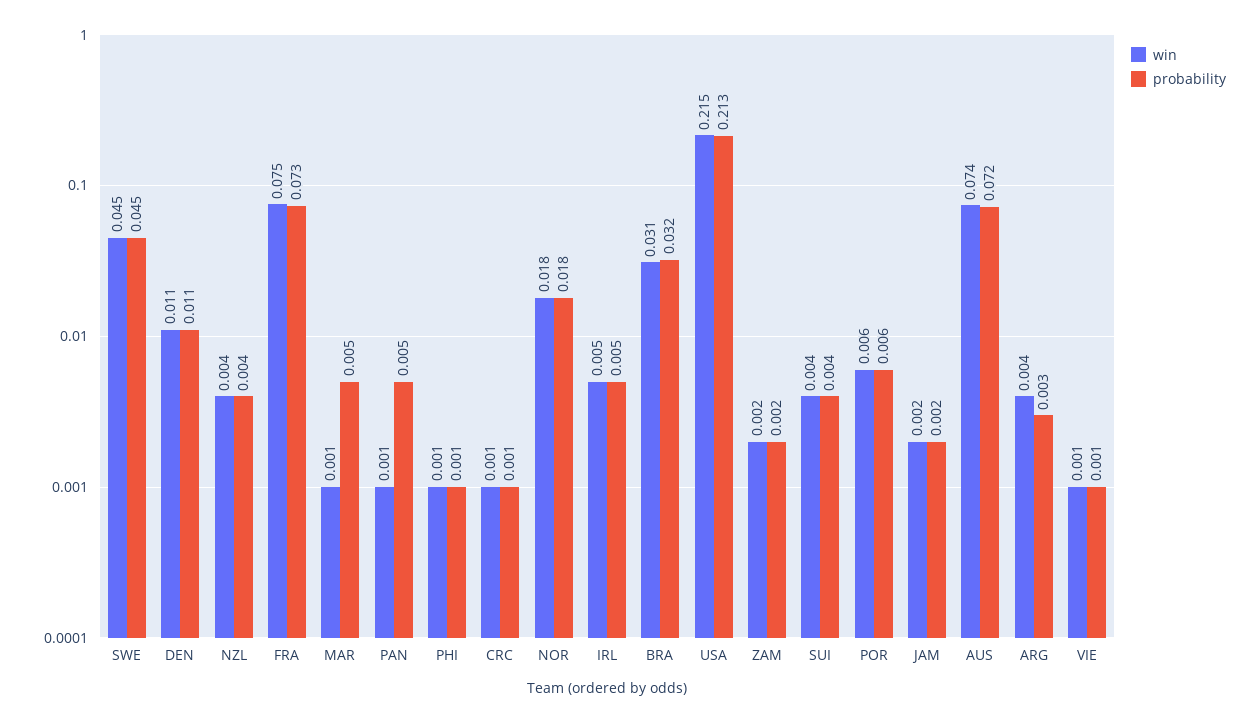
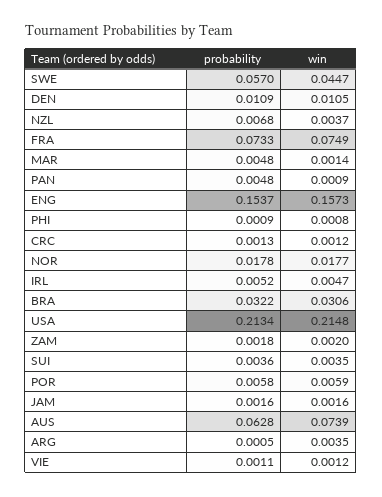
probability, SWE: 0.045 -> 0.057
probability, NZL: 0.004 -> 0.0068
probability, AUS: 0.072 -> 0.0628
probability, ARG: 0.003 -> 0.0005
probability, ENG: none -> 0.1537
win, ENG: none -> 0.1573

